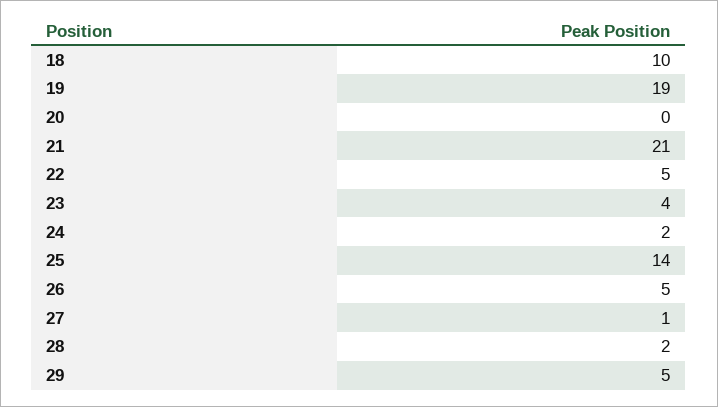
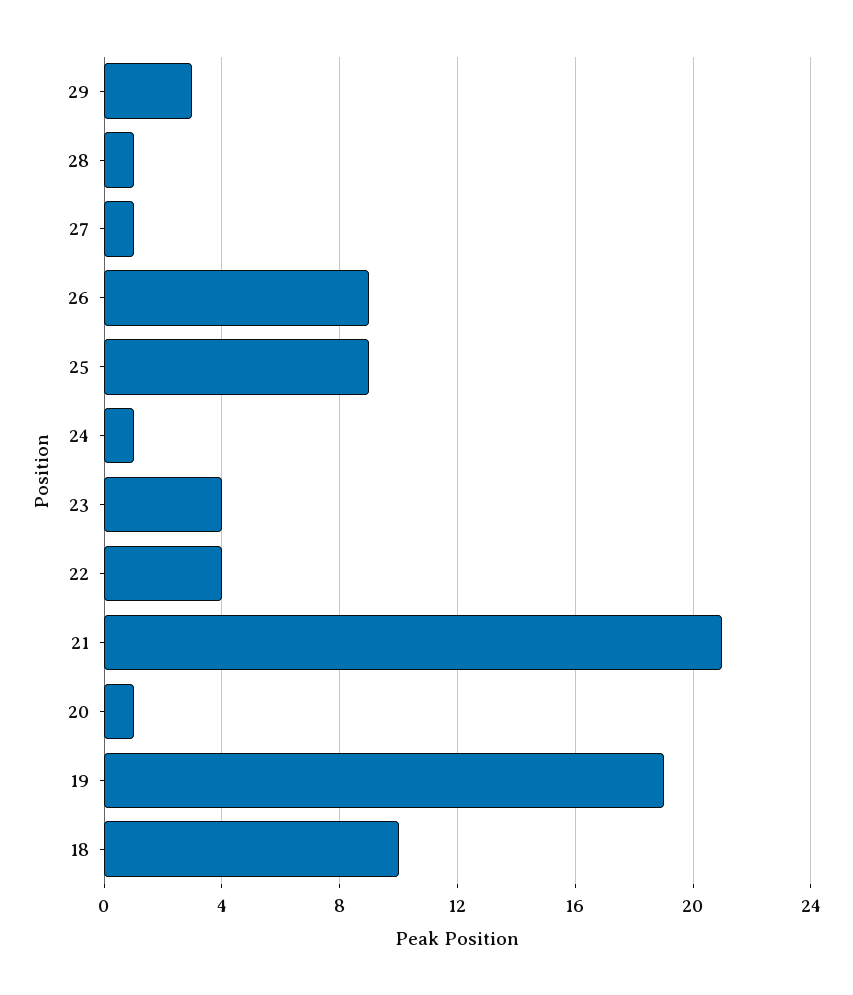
20: 0 -> 1
22: 5 -> 4
24: 2 -> 1
25: 14 -> 9
26: 5 -> 9
28: 2 -> 1
29: 5 -> 3

